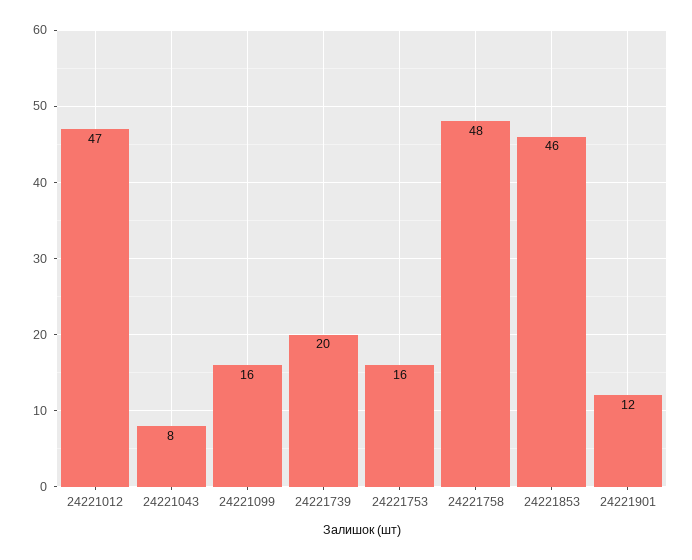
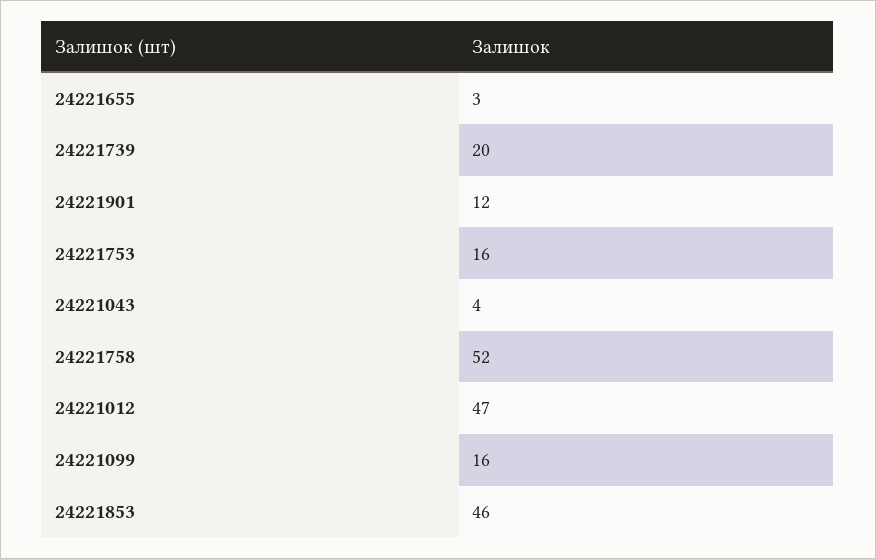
24221043: 8 -> 4
24221758: 48 -> 52
24221655: none -> 3

